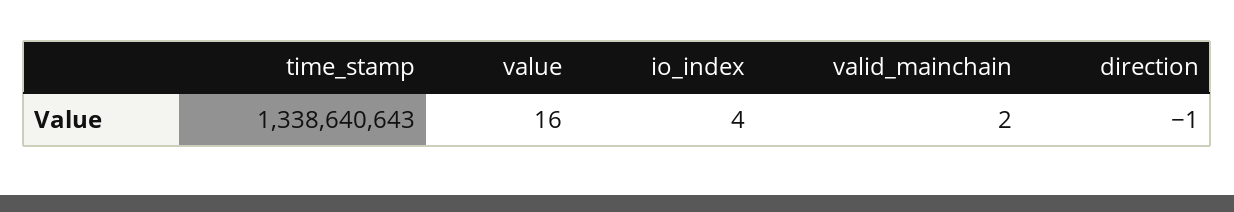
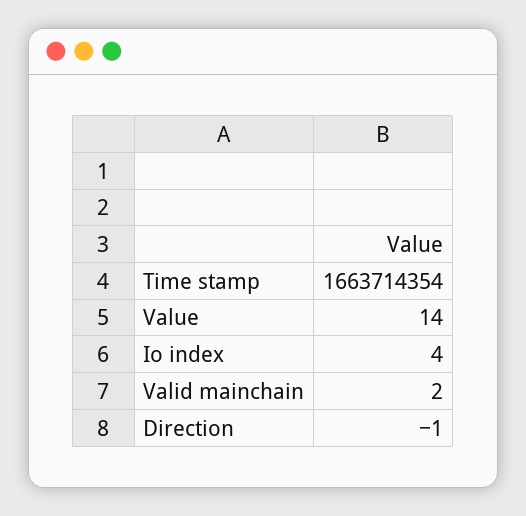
time_stamp: 1338640643 -> 1663714354
value: 16 -> 14

